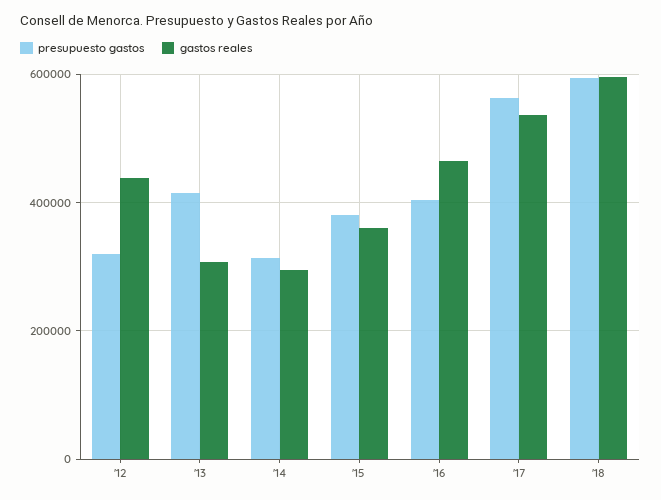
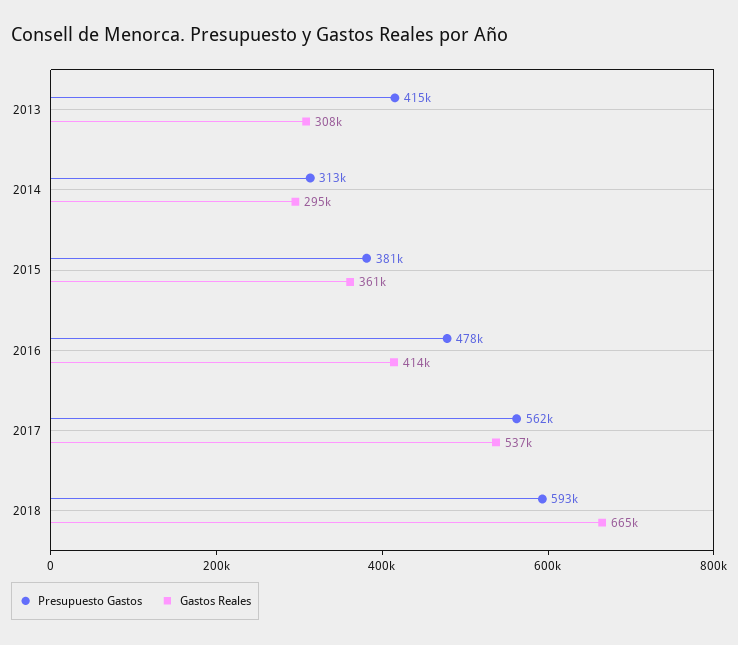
presupuesto gastos, '12: 320000 -> none
gastos reales, '12: 440000 -> none
presupuesto gastos, '16: 400000 -> 478000
gastos reales, '16: 460000 -> 414000
gastos reales, '18: 600000 -> 665000

